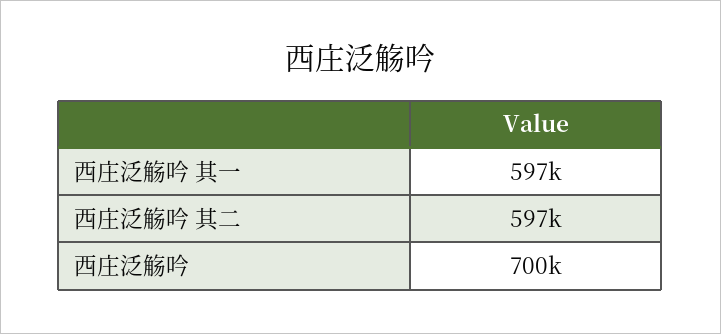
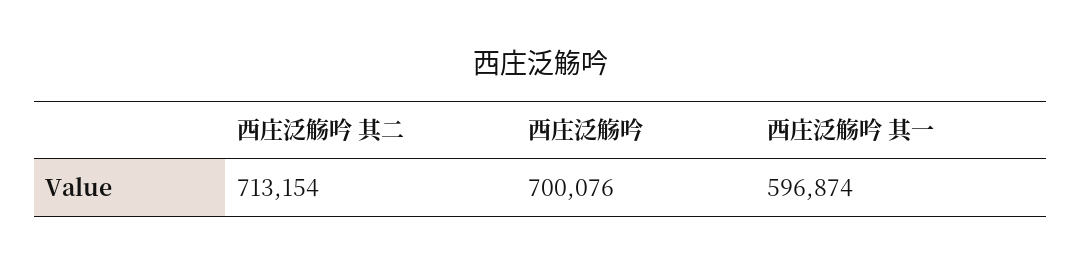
西庄泛觞吟 其二: 597000 -> 713154

